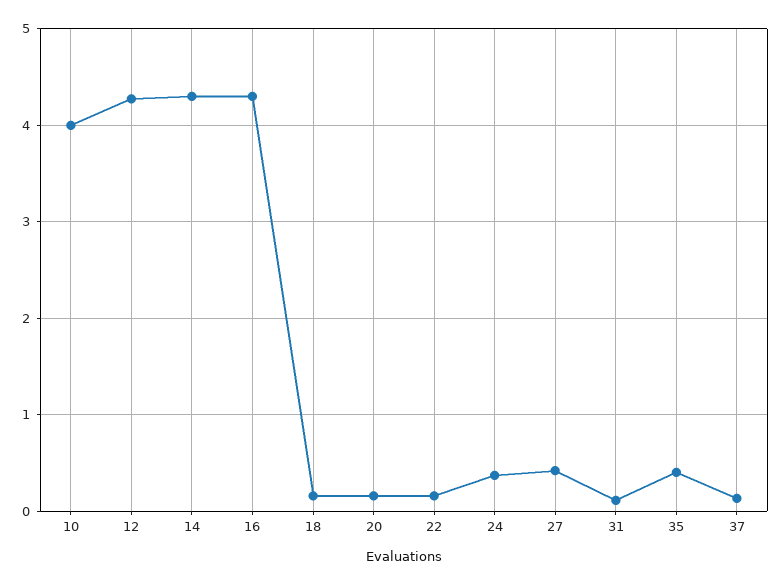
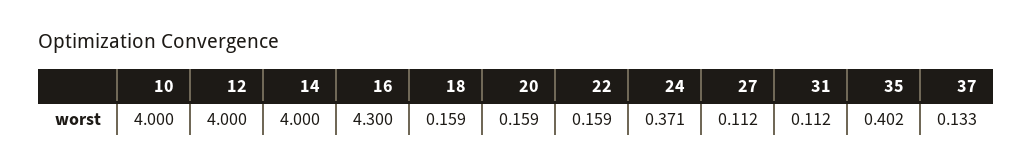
12: 4.3 -> 4
14: 4.3 -> 4
27: 0.4 -> 0.112

